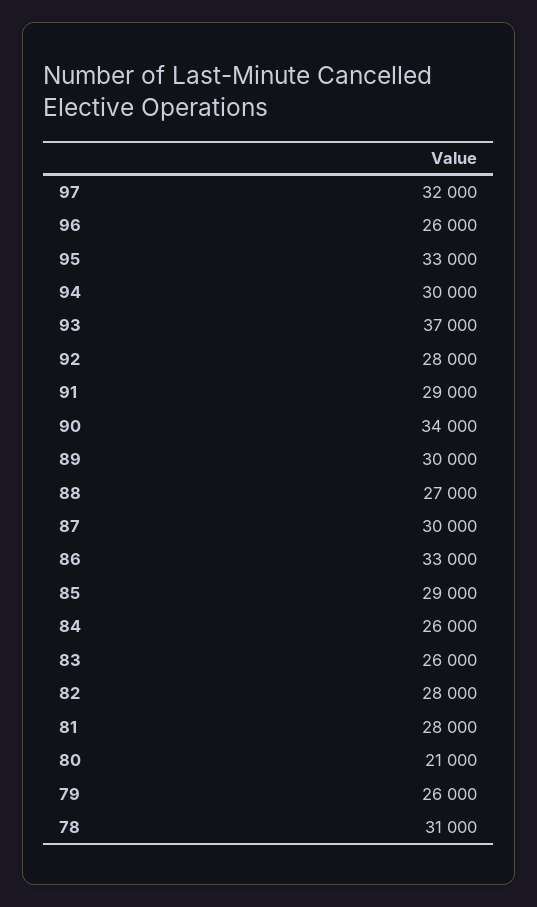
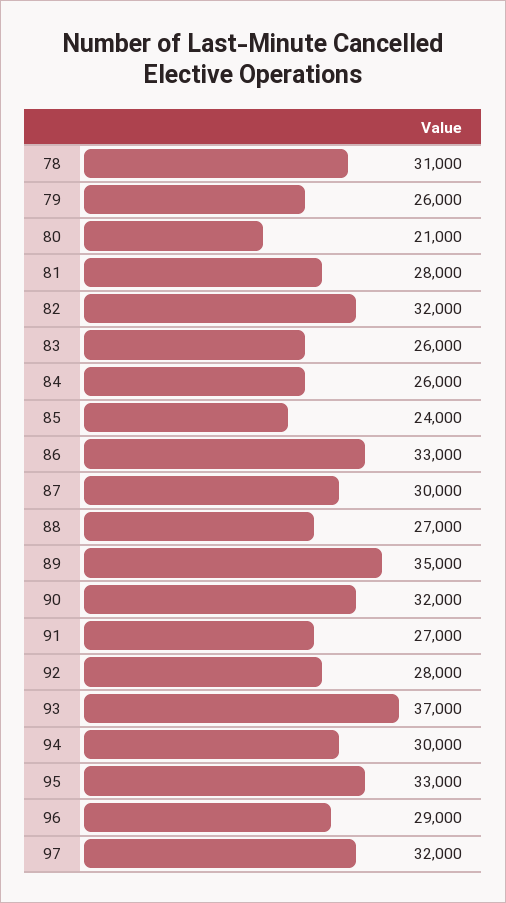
96: 26000 -> 29000
91: 29000 -> 27000
90: 34000 -> 32000
89: 30000 -> 35000
85: 29000 -> 24000
82: 28000 -> 32000

